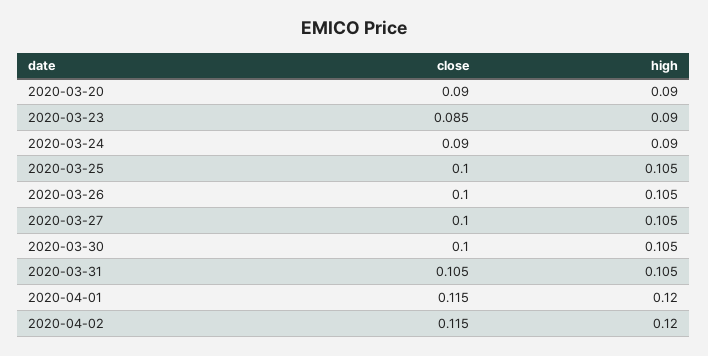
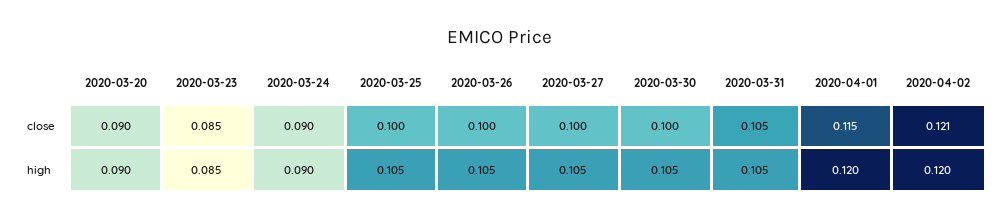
high, 2020-03-23: 0.09 -> 0.085
close, 2020-04-02: 0.115 -> 0.121

